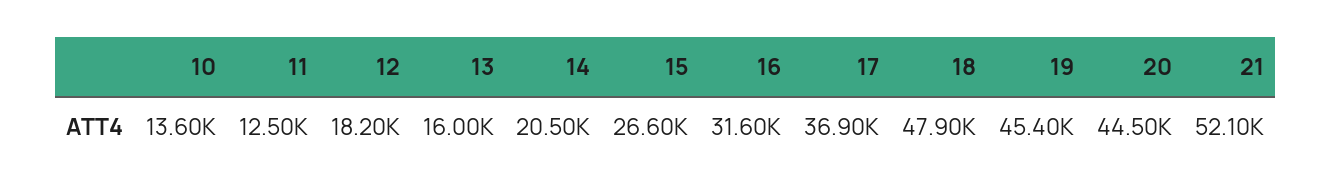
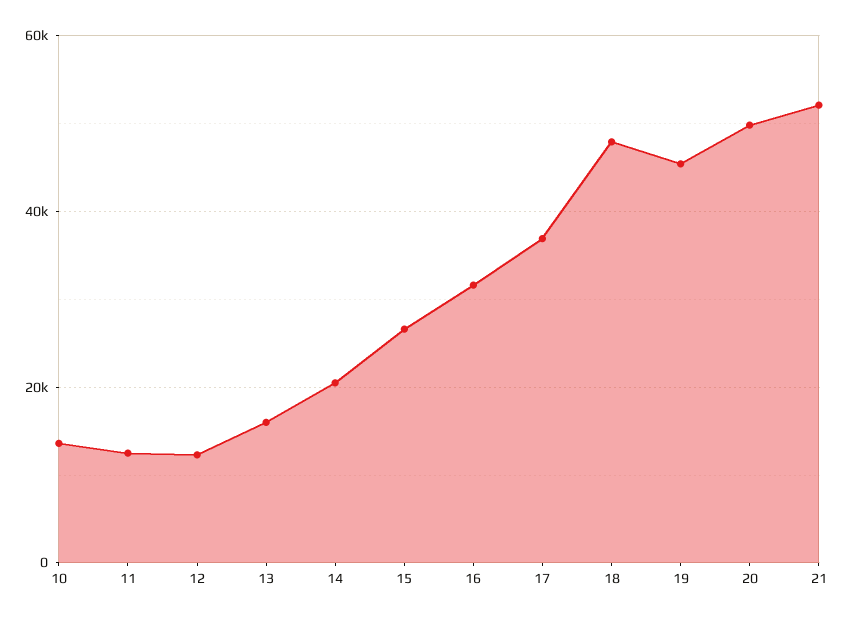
12: 18200 -> 12000
20: 44500 -> 50000

